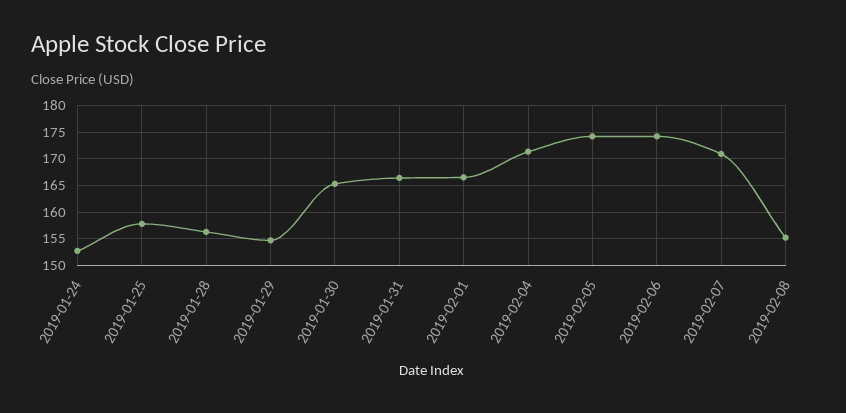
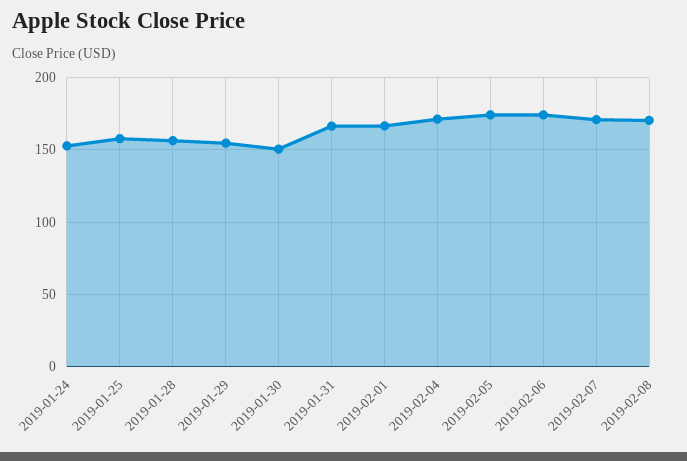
2019-01-30: 165 -> 150
2019-02-08: 155 -> 170

